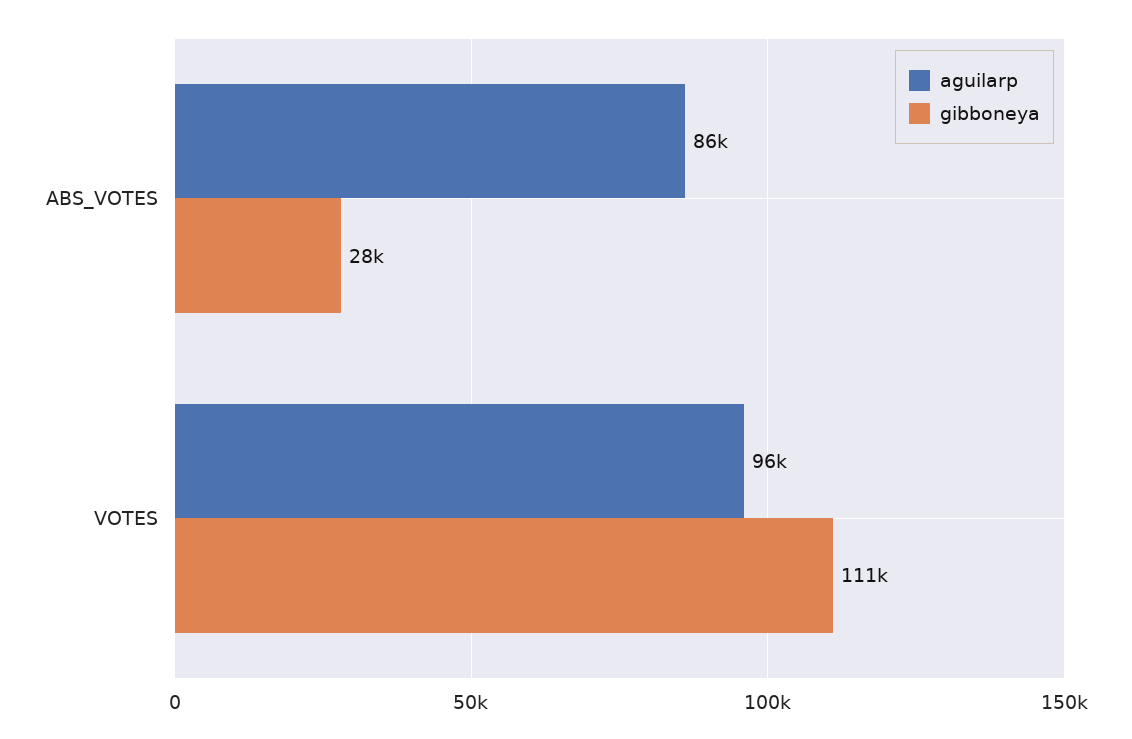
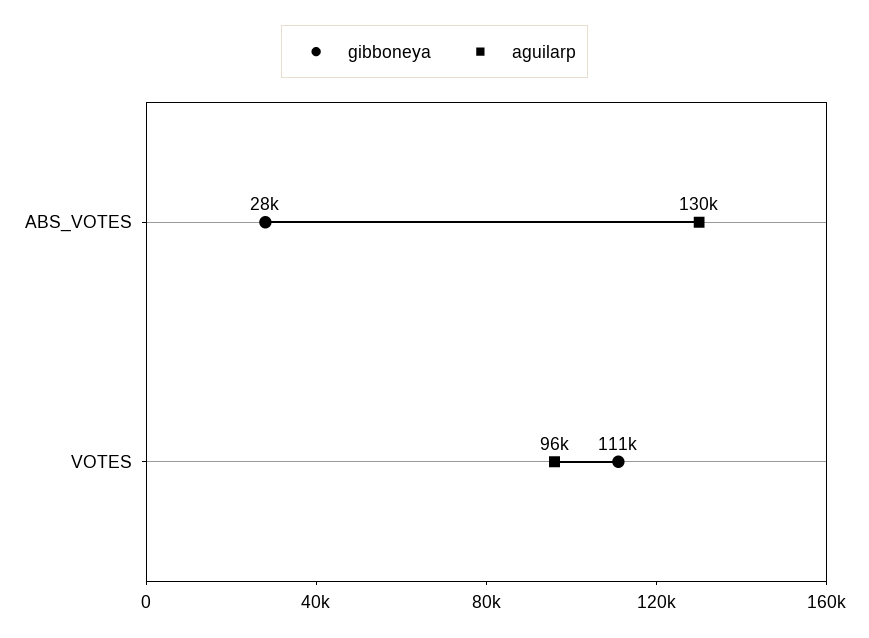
aguilarp, ABS_VOTES: 86000 -> 130000

